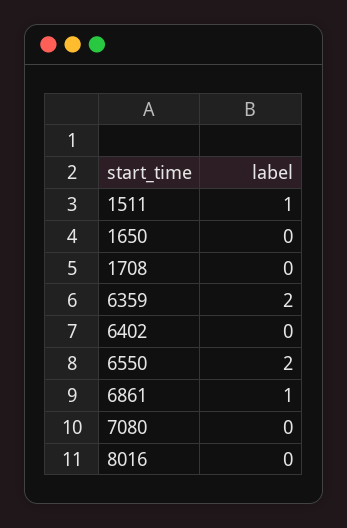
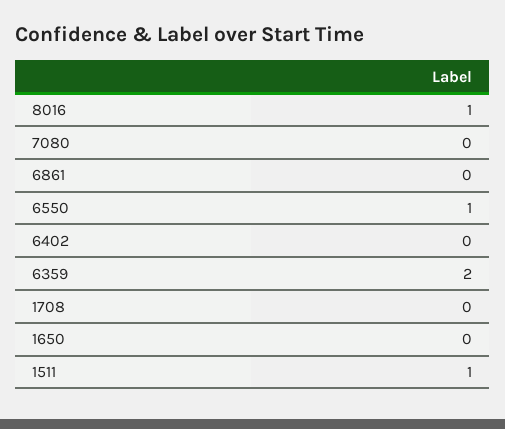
6550: 2 -> 1
6861: 1 -> 0
8016: 0 -> 1

